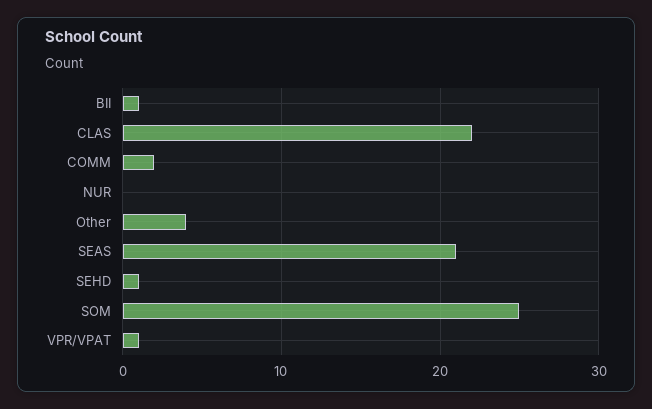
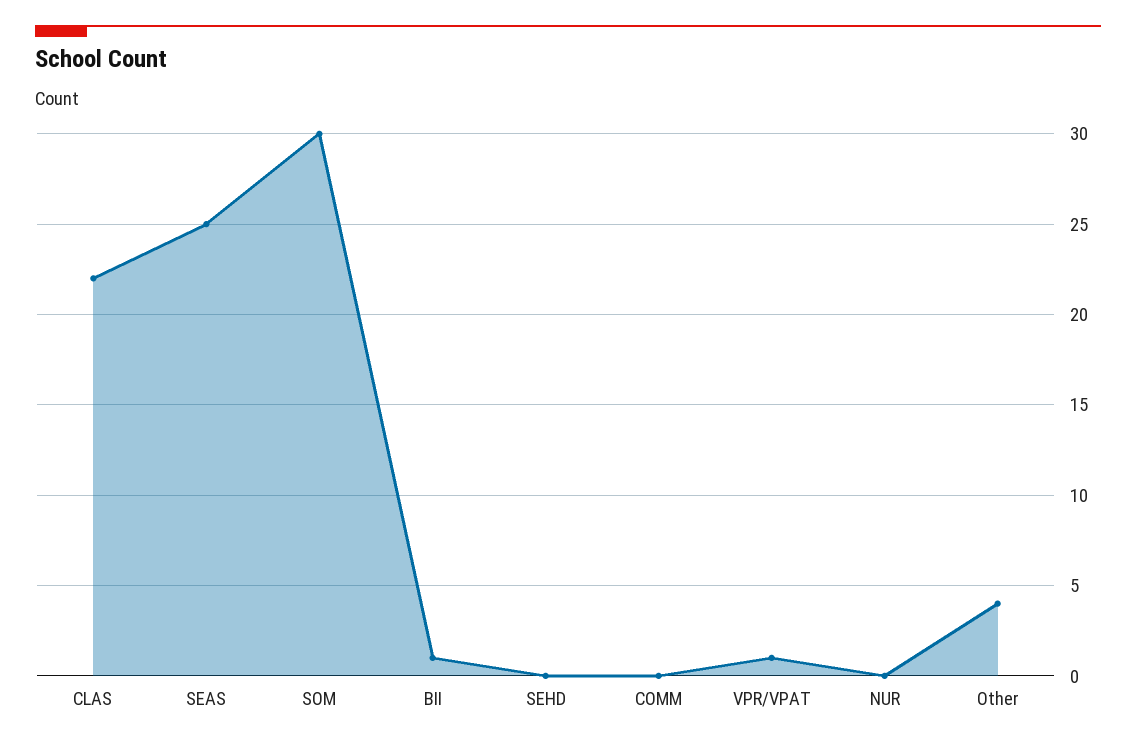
COMM: 2 -> 0
SEAS: 21 -> 25
SEHD: 1 -> 0
SOM: 25 -> 30

